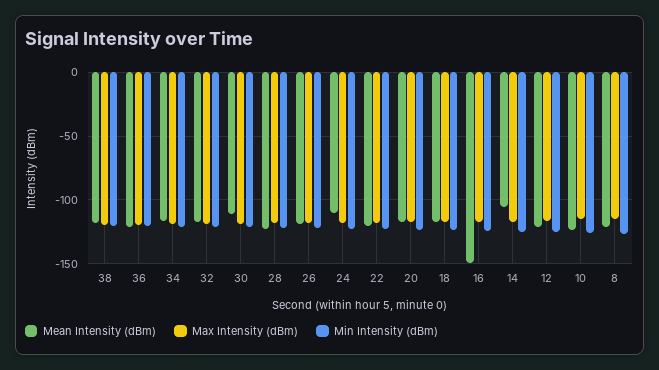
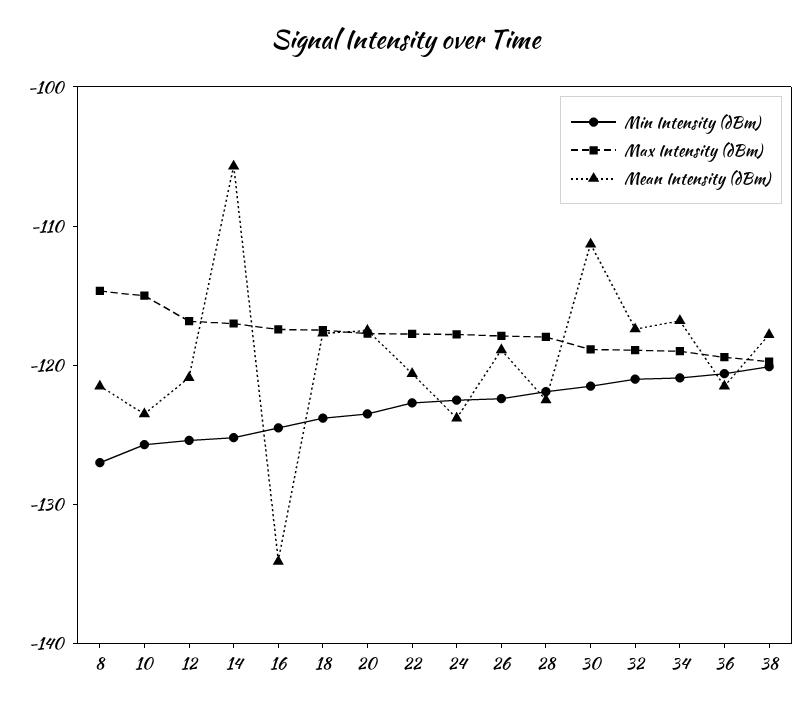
Mean Intensity (dBm), 24: -110 -> -124
Mean Intensity (dBm), 16: -150 -> -134

